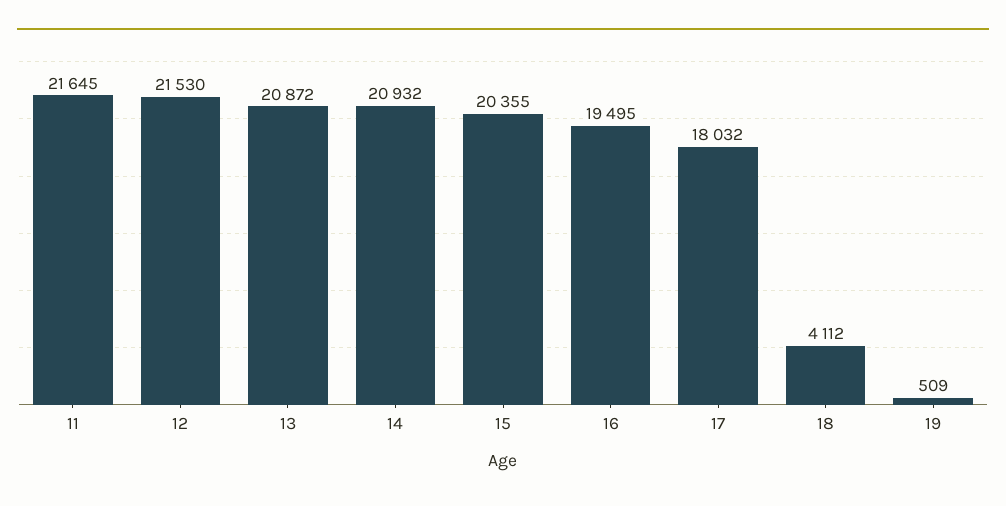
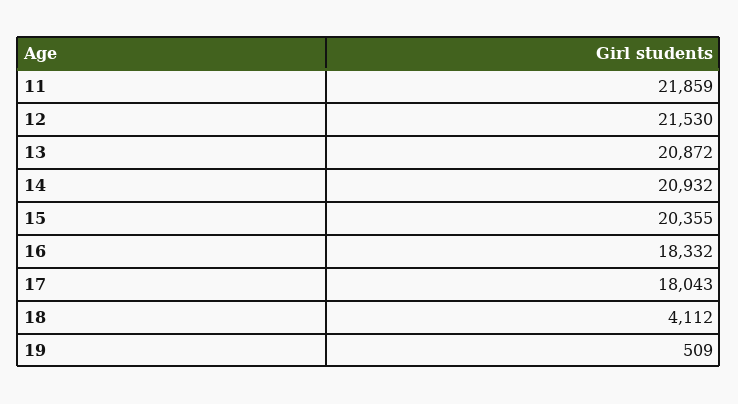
11: 21645 -> 21859
16: 19495 -> 18332
17: 18032 -> 18043

